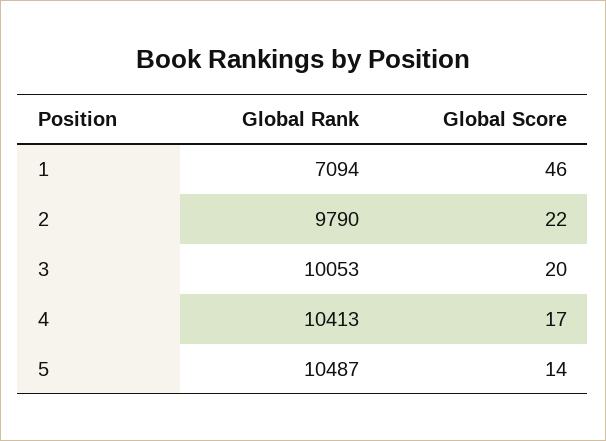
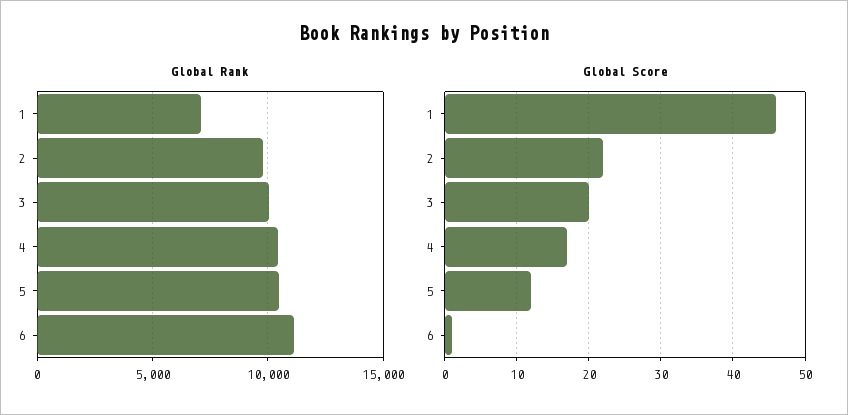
Global Score, 5: 14 -> 12
Global Rank, 6: none -> 11000
Global Score, 6: none -> 1

